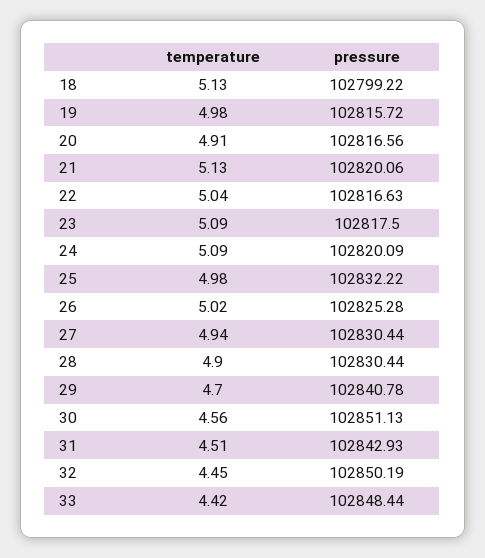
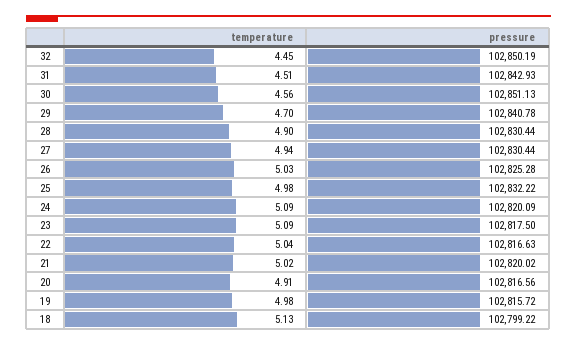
temperature, 21: 5.13 -> 5.02
pressure, 21: 102820.06 -> 102820.02
temperature, 26: 5.02 -> 5.03
temperature, 33: 4.42 -> none
pressure, 33: 102848.44 -> none

